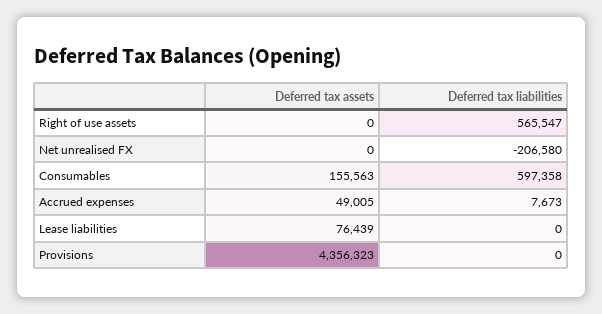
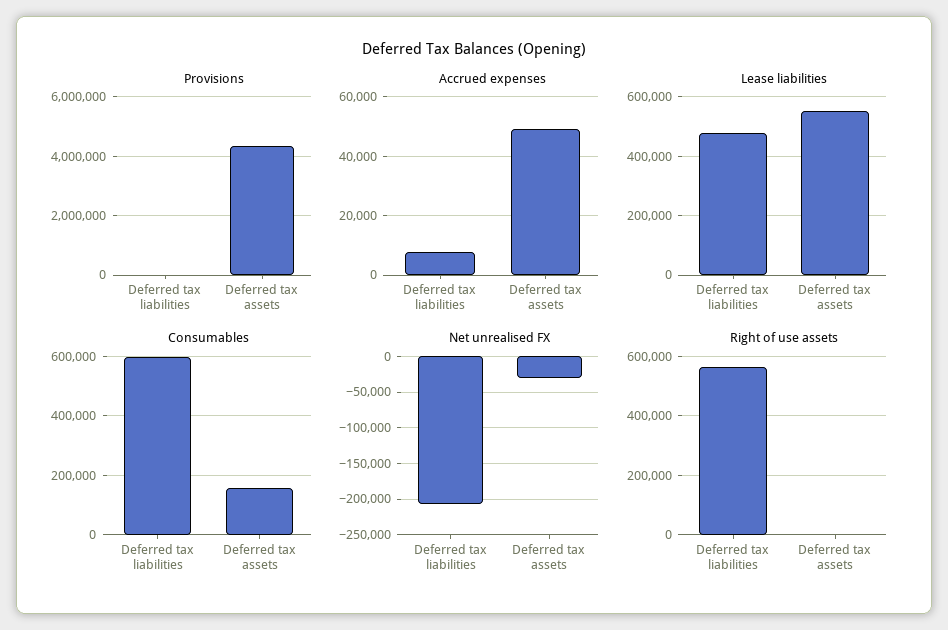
Net unrealised FX, Deferred tax assets: 0 -> -30000
Lease liabilities, Deferred tax assets: 76439 -> 550000
Lease liabilities, Deferred tax liabilities: 0 -> 475000

